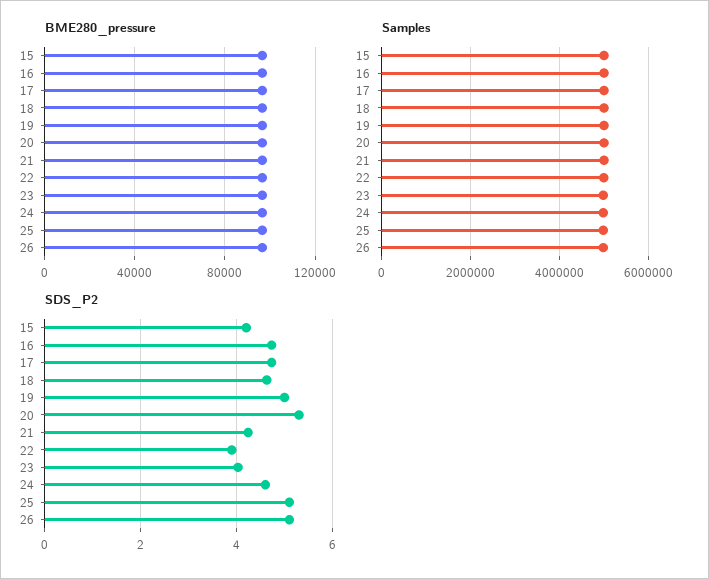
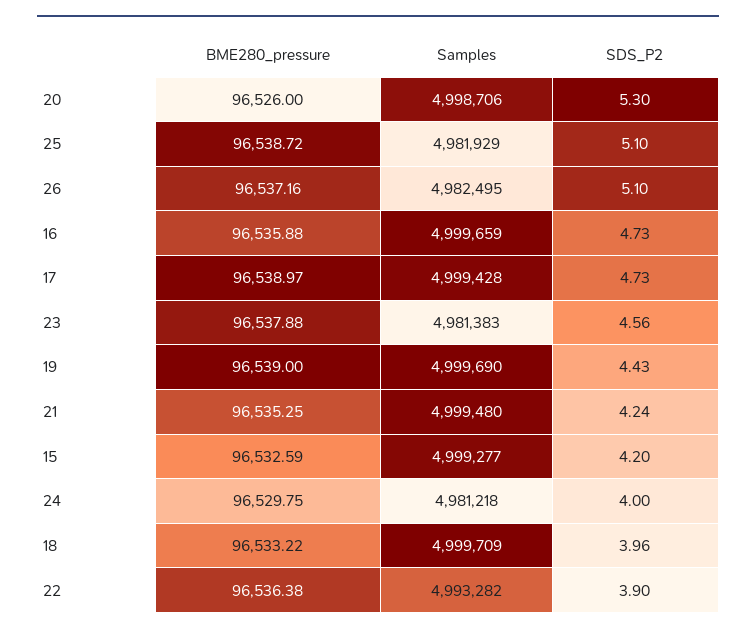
SDS_P2, 18: 4.6 -> 3.96
SDS_P2, 19: 5 -> 4.43
SDS_P2, 23: 4 -> 4.56
SDS_P2, 24: 4.6 -> 4

